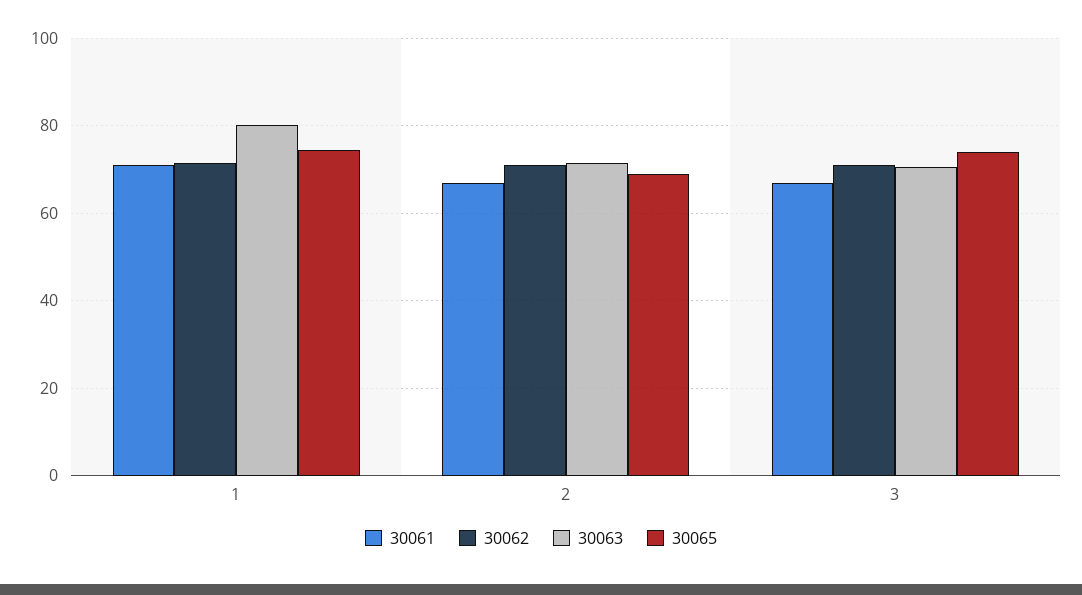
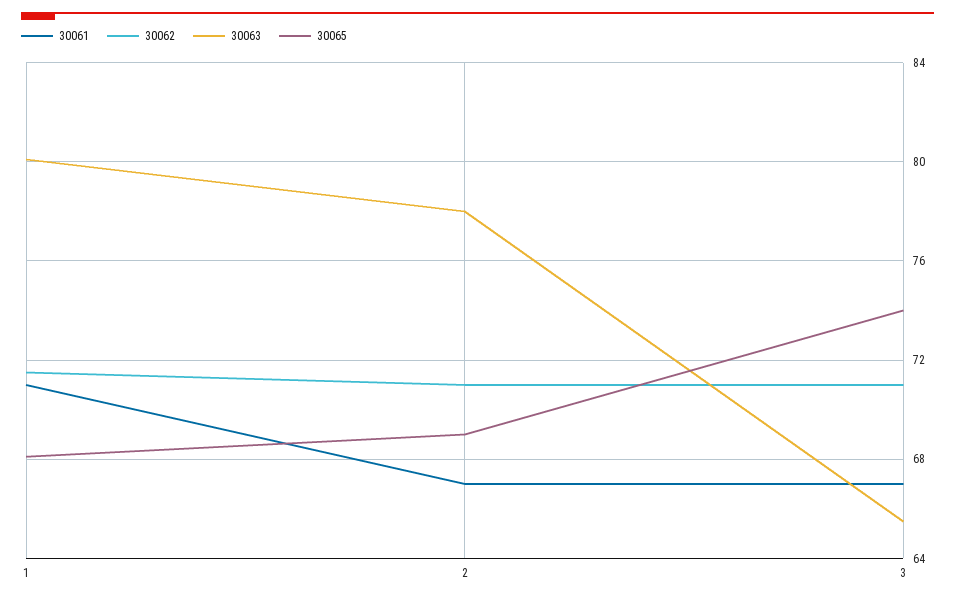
30065, 1: 74 -> 68
30063, 2: 72 -> 78
30063, 3: 70 -> 65.5

